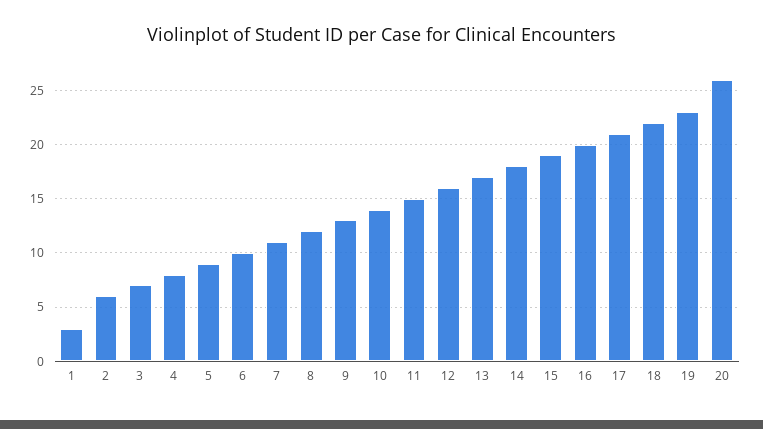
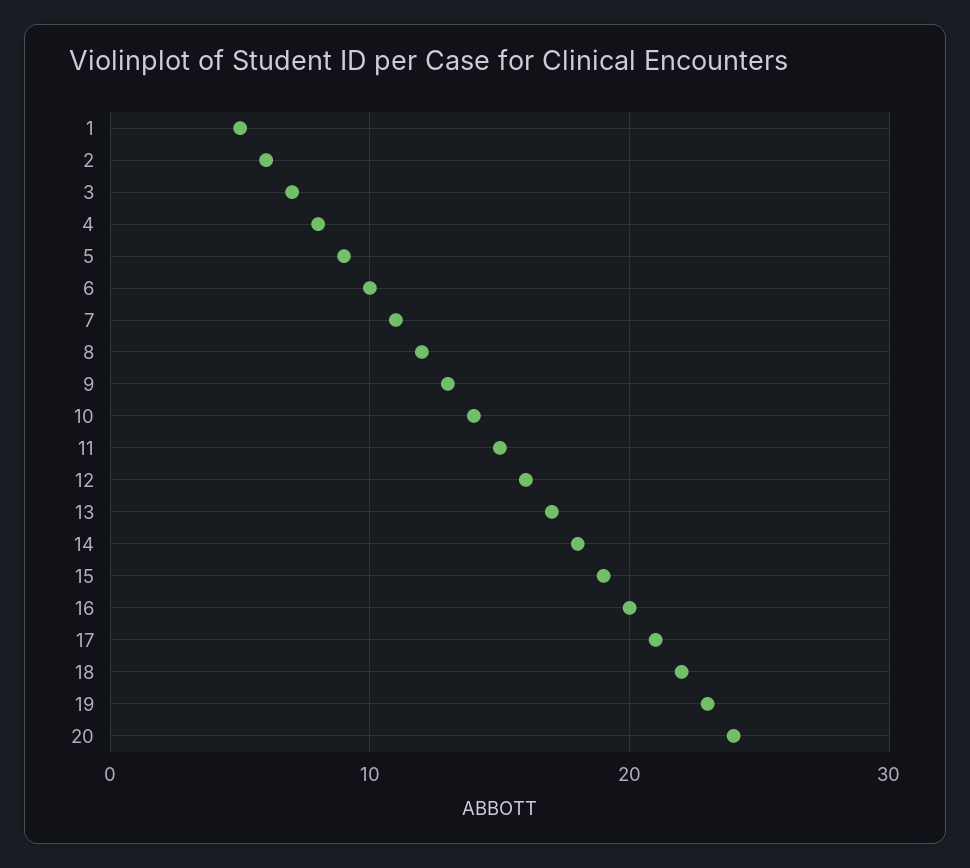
1: 3 -> 5
20: 26 -> 24

